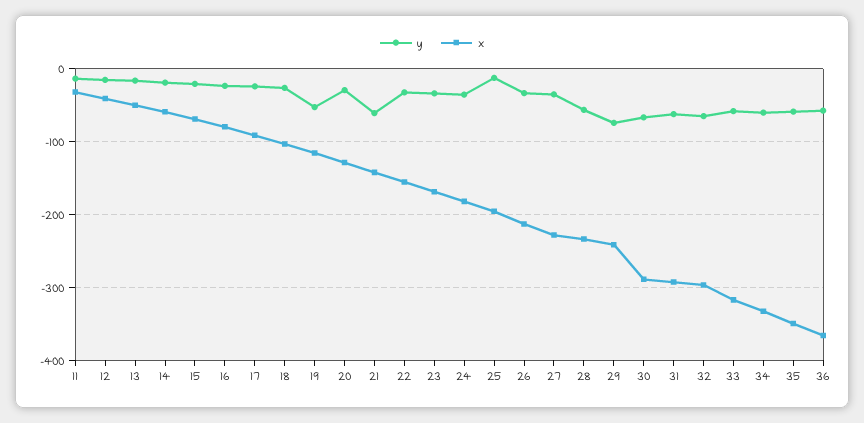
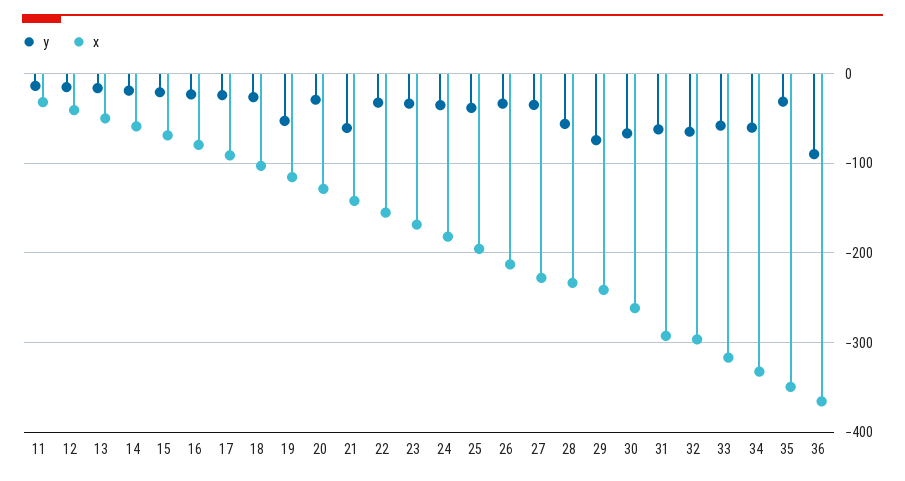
y, 25: -10 -> -40
x, 30: -290 -> -260
y, 35: -60 -> -30
y, 36: -60 -> -90

